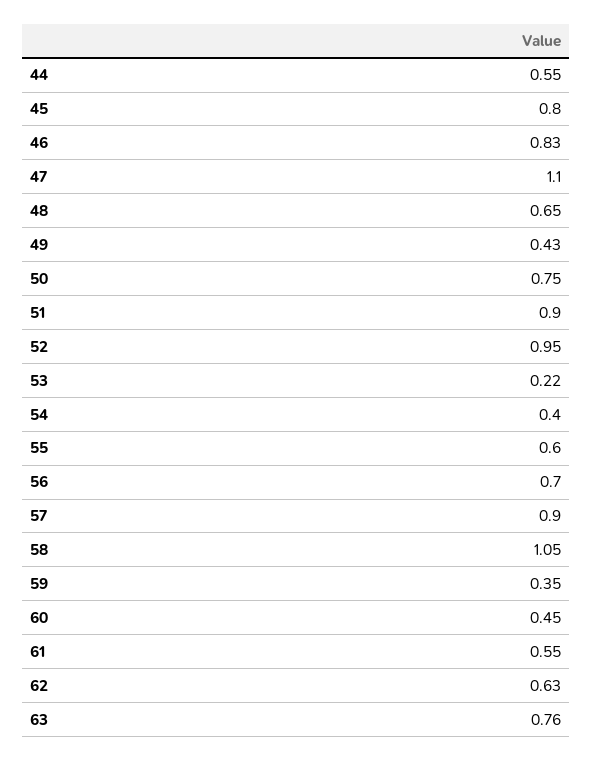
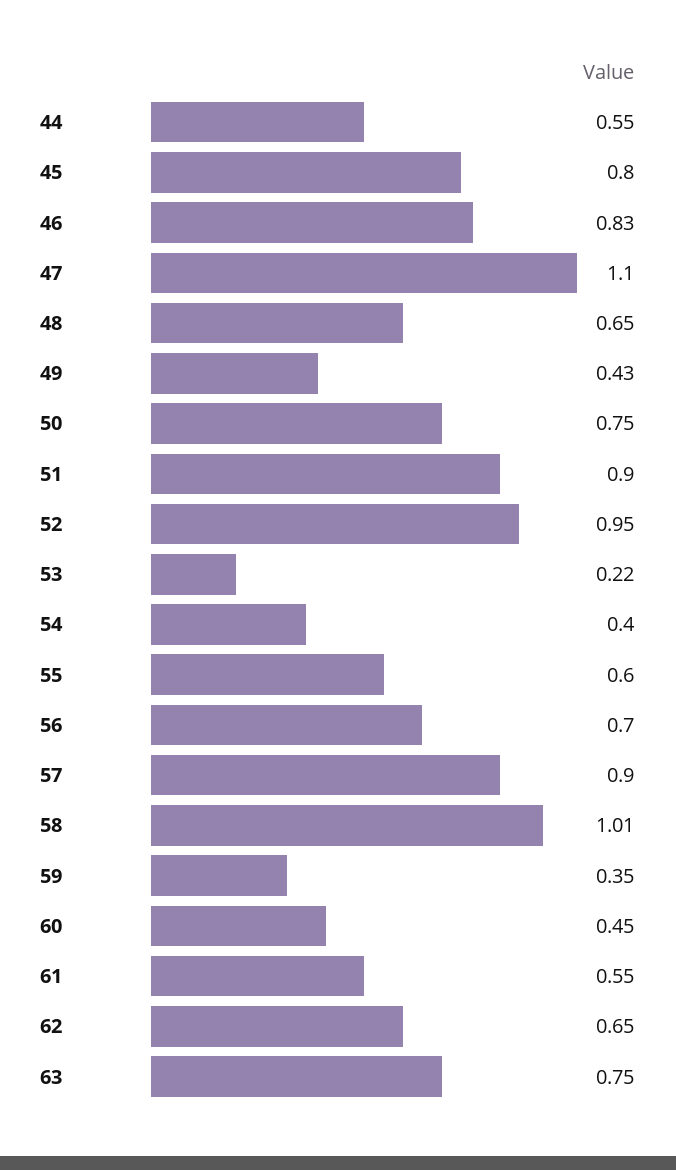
58: 1.05 -> 1.01
62: 0.63 -> 0.65
63: 0.76 -> 0.75

